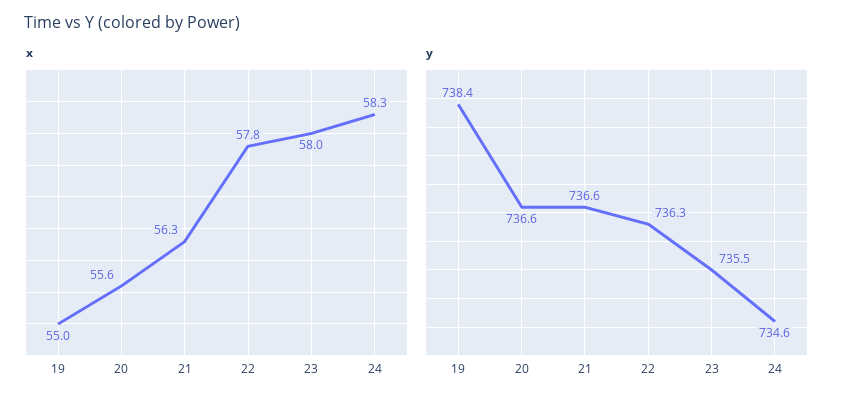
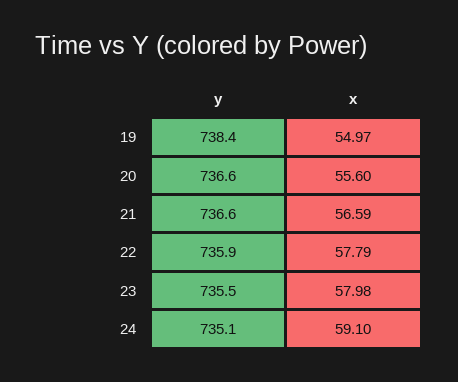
x, 21: 56.3 -> 56.59
x, 24: 58.3 -> 59.1
y, 22: 736.3 -> 735.9
y, 24: 734.6 -> 735.1

